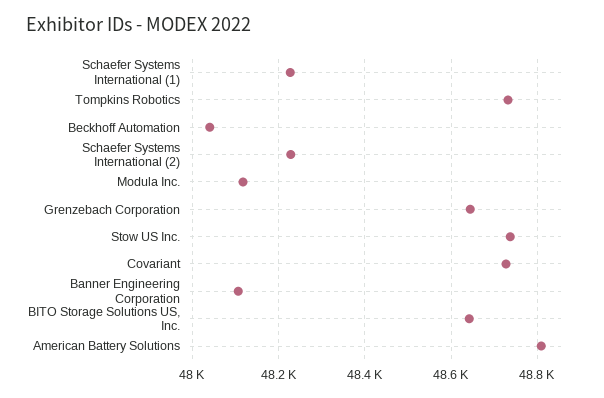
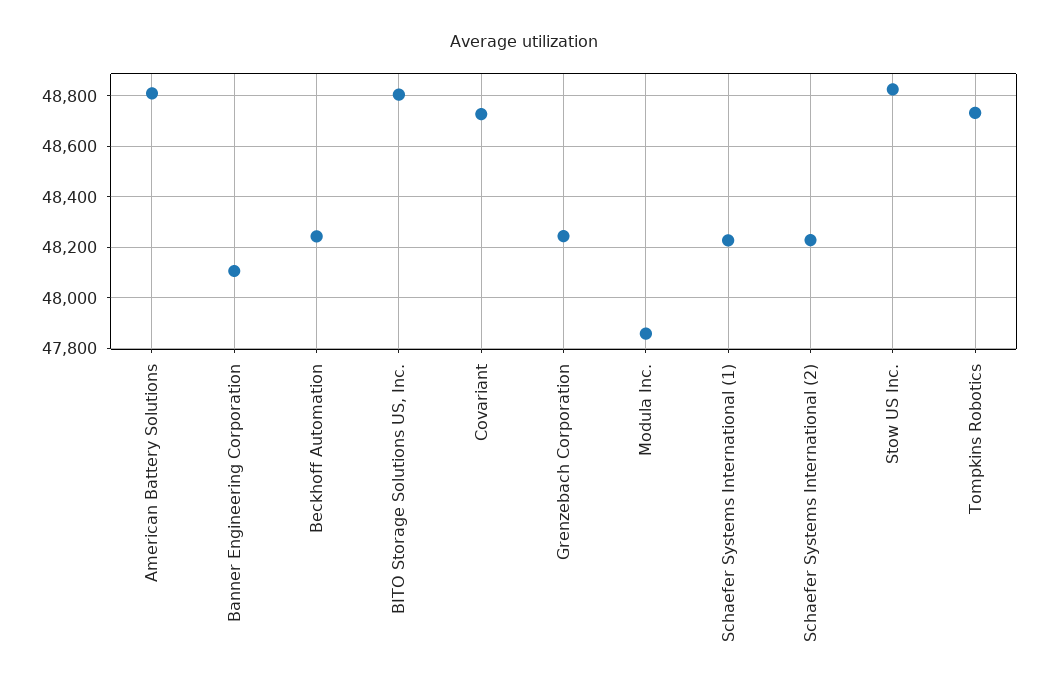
Beckhoff Automation: 48040 -> 48250
Modula Inc.: 48120 -> 47850
Grenzebach Corporation: 48640 -> 48250
Stow US Inc.: 48740 -> 48825
BITO Storage Solutions US, Inc.: 48640 -> 48800

